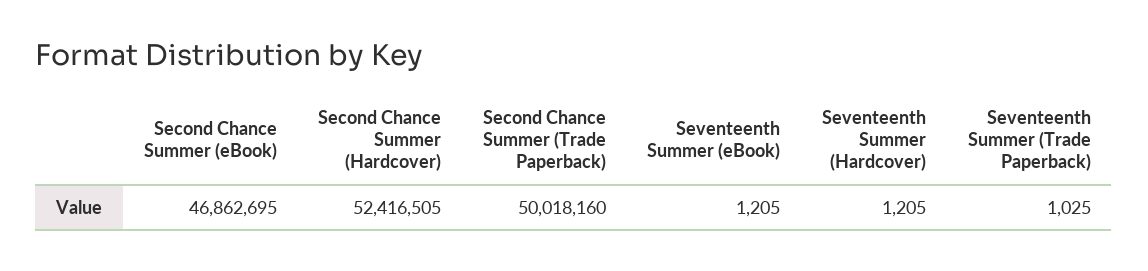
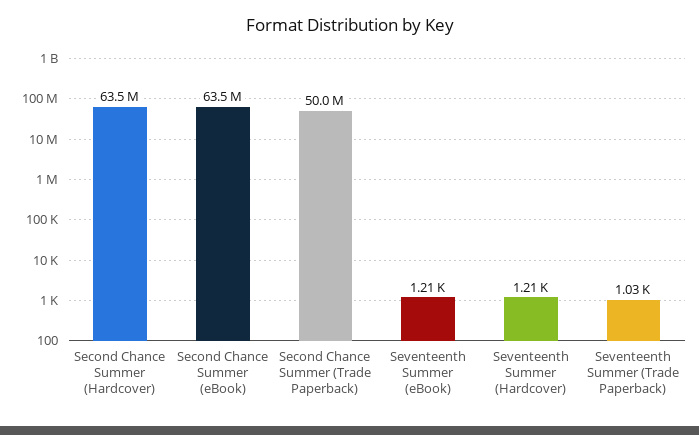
Second Chance Summer (eBook): 46862695 -> 63500000
Second Chance Summer (Hardcover): 52416505 -> 63500000

